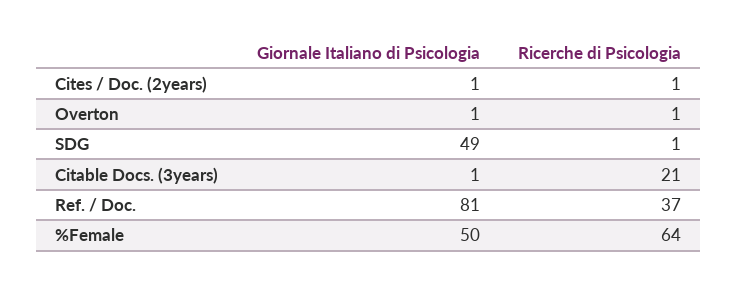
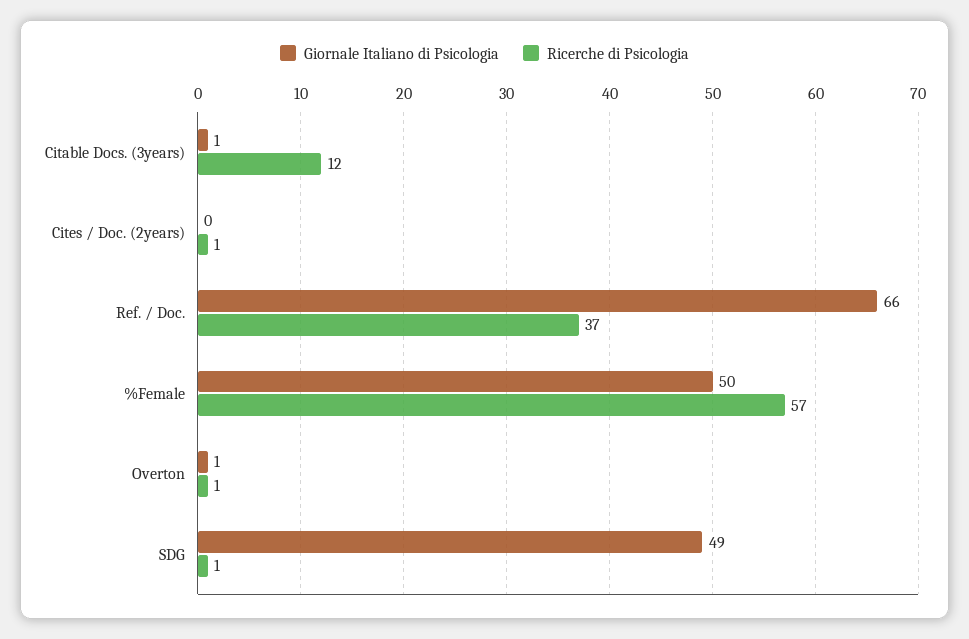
Giornale Italiano di Psicologia, Cites / Doc. (2years): 1 -> 0
Ricerche di Psicologia, Citable Docs. (3years): 21 -> 12
Giornale Italiano di Psicologia, Ref. / Doc.: 81 -> 66
Ricerche di Psicologia, %Female: 64 -> 57

